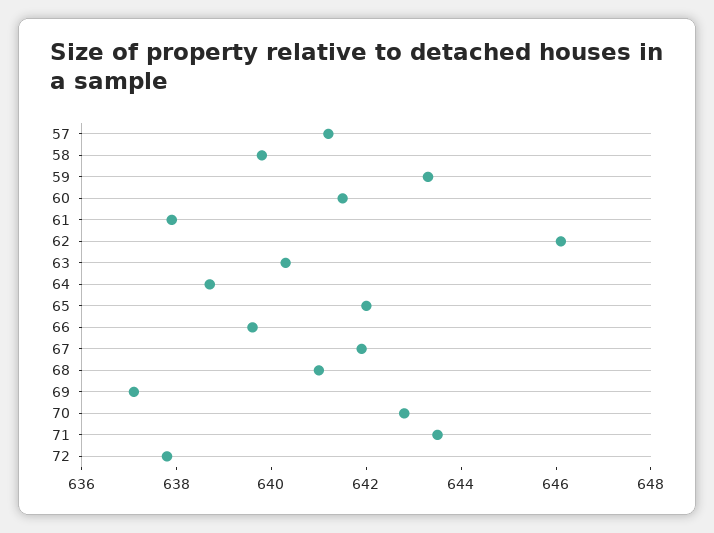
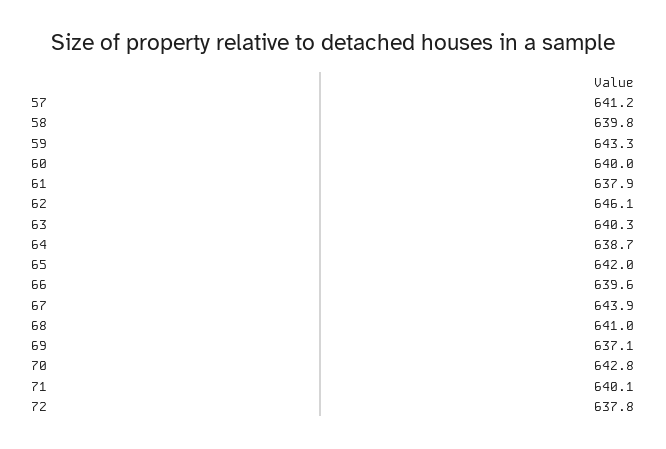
60: 641.5 -> 640
67: 642 -> 643.9
71: 643.5 -> 640.1

